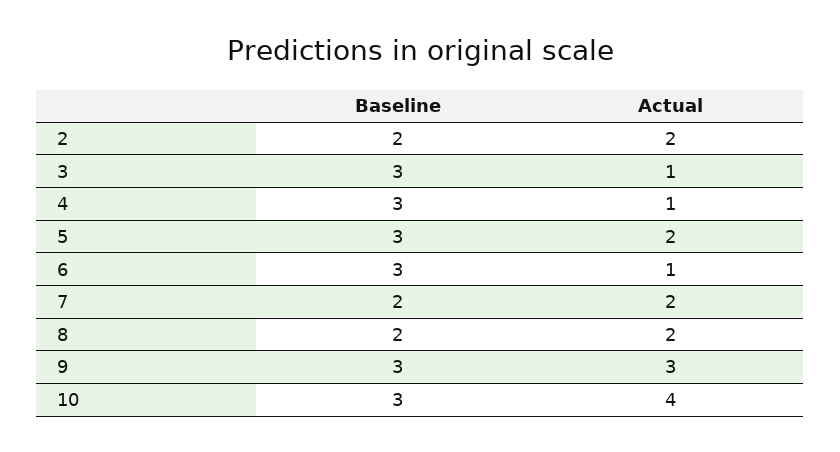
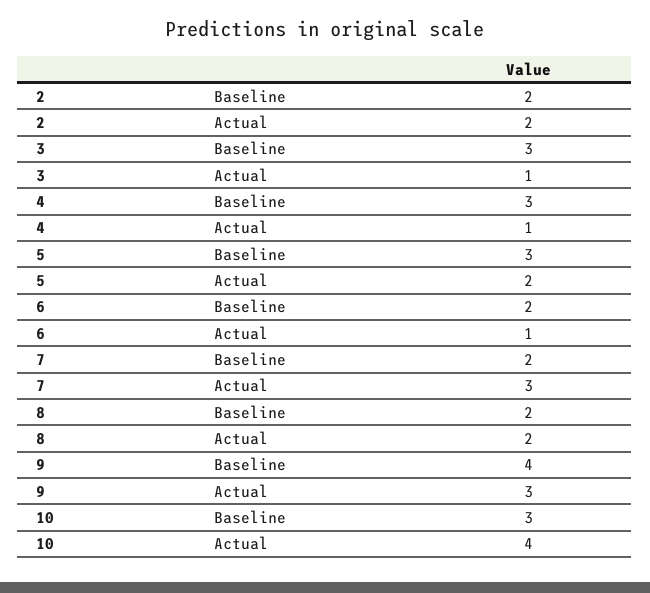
Baseline, 6: 3 -> 2
Actual, 7: 2 -> 3
Baseline, 9: 3 -> 4

